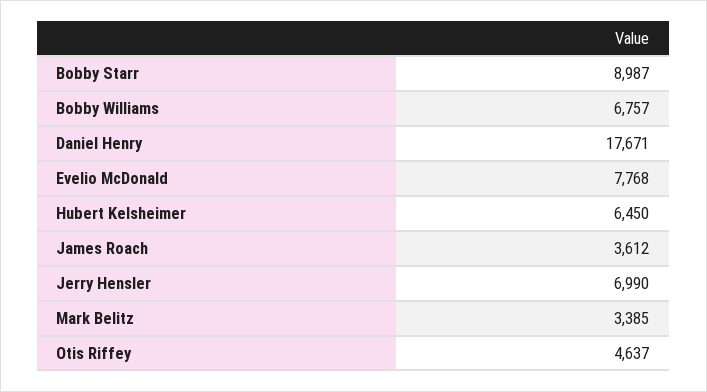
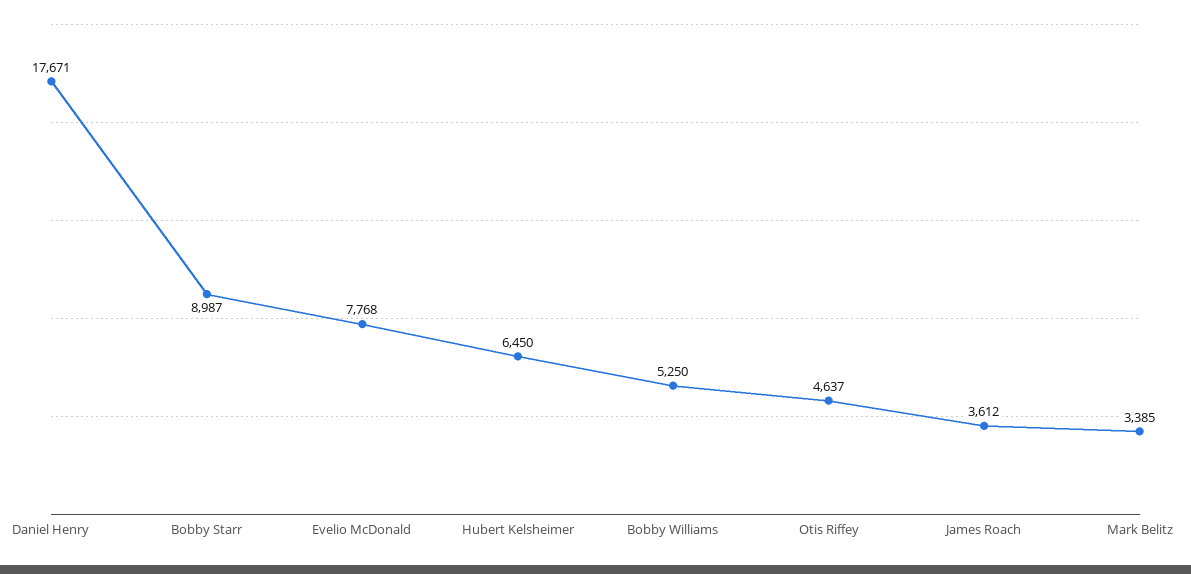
Bobby Williams: 6757 -> 5250
Jerry Hensler: 6990 -> none

